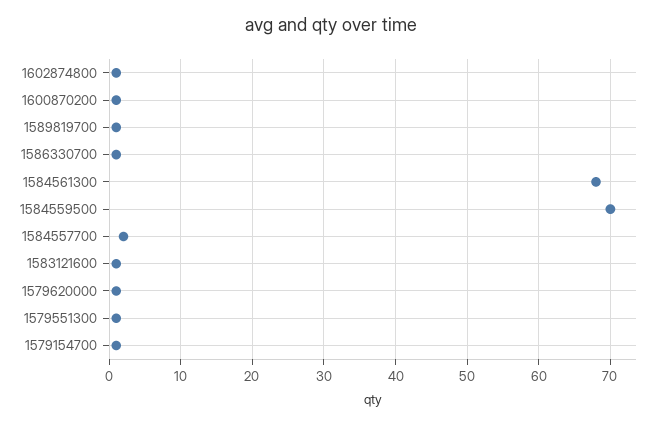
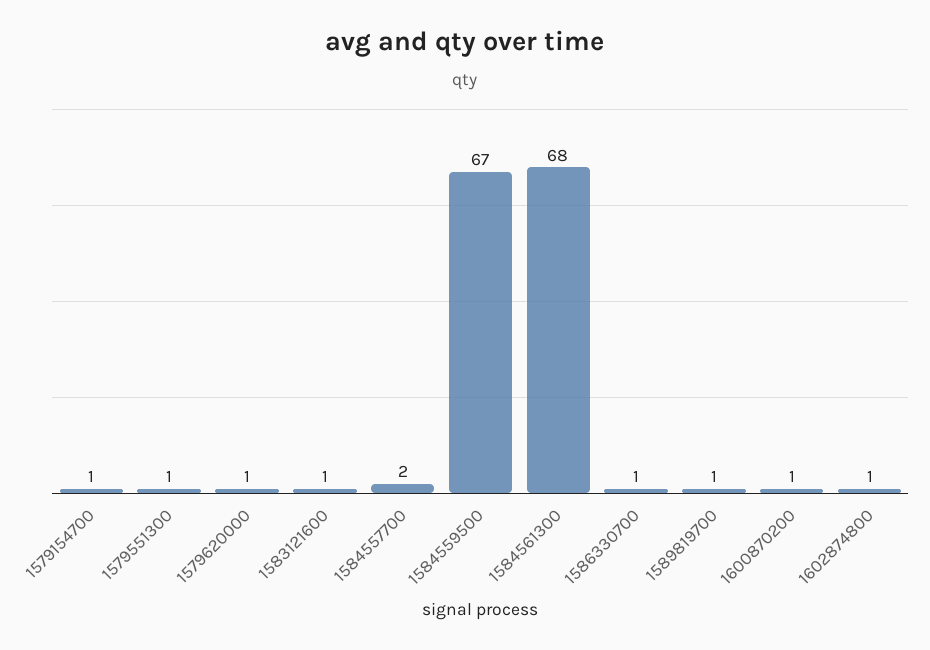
1584559500: 70 -> 67

